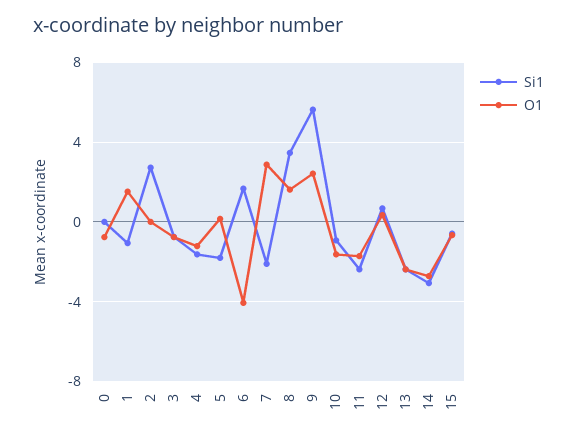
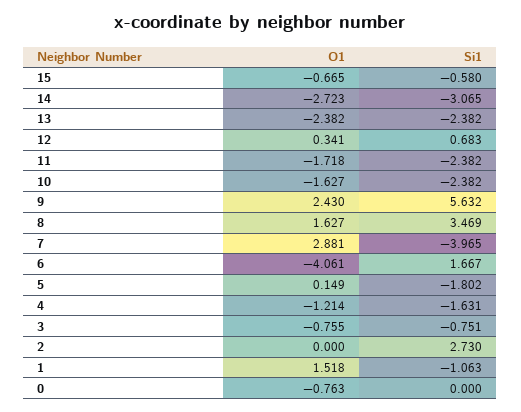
Si1, 7: -2 -> -3.965
Si1, 10: -1 -> -2.382

